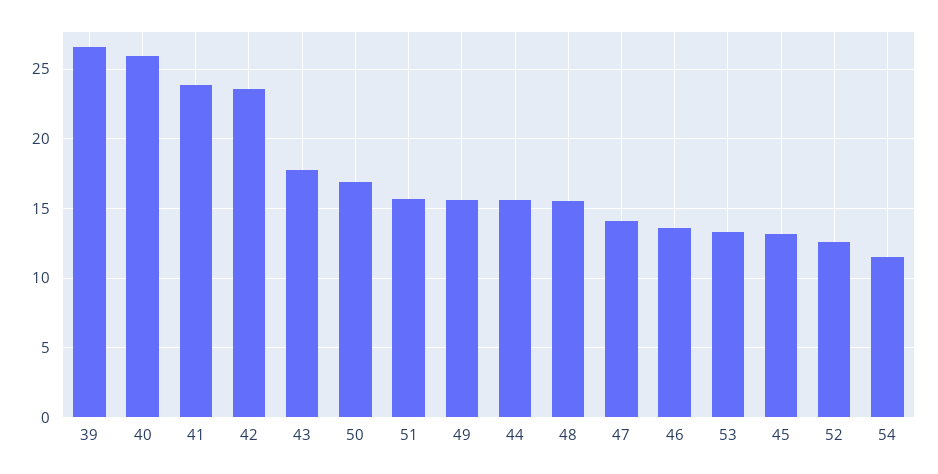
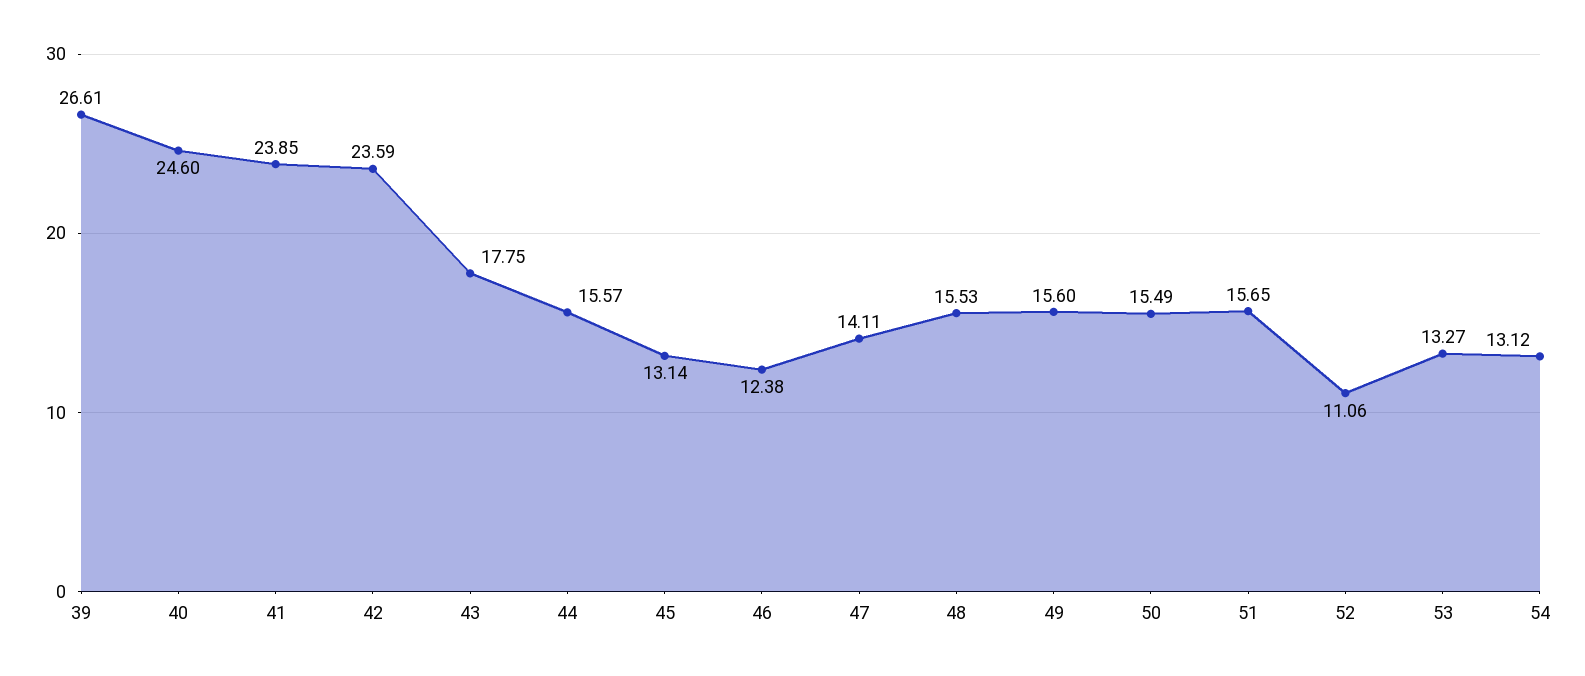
40: 26 -> 24.6
50: 17 -> 15.49
46: 13.5 -> 12.38
52: 12.5 -> 11.06
54: 11.5 -> 13.12

